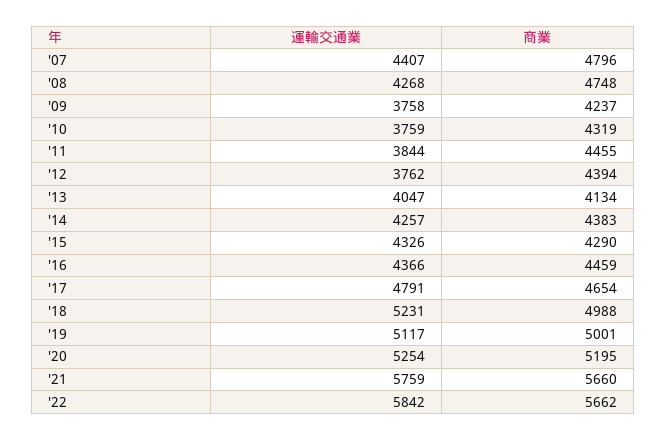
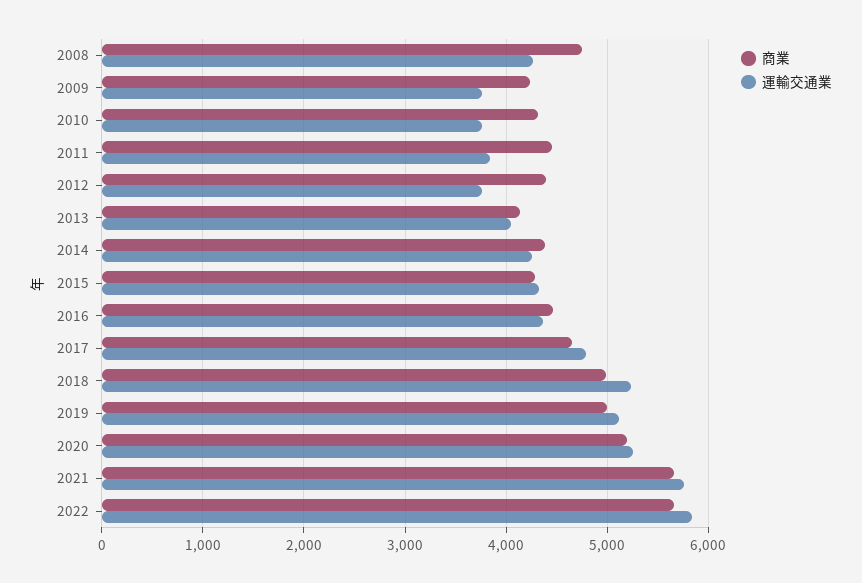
運輸交通業, '07: 4407 -> none
商業, '07: 4796 -> none

